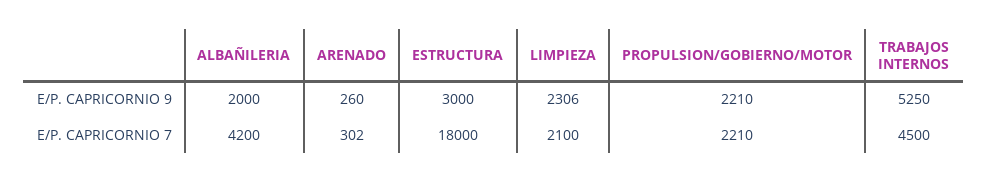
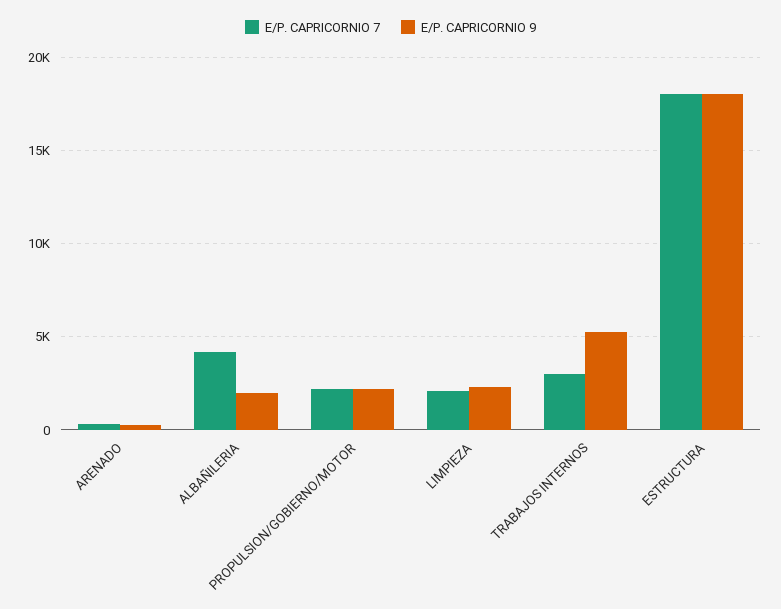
E/P. CAPRICORNIO 9, ESTRUCTURA: 3000 -> 18000
E/P. CAPRICORNIO 7, TRABAJOS INTERNOS: 4500 -> 3000

